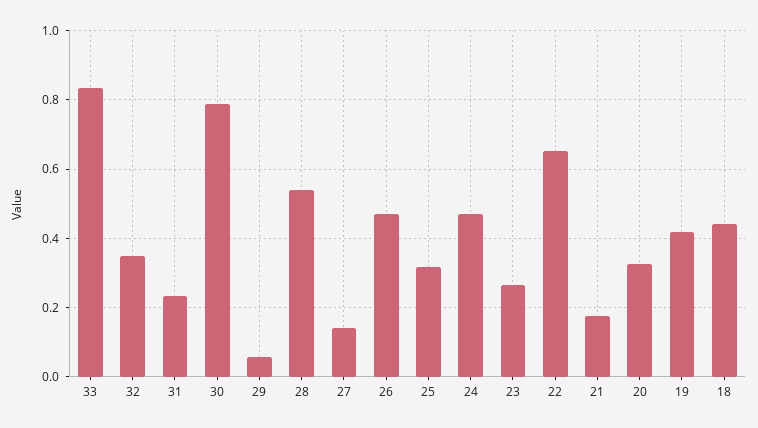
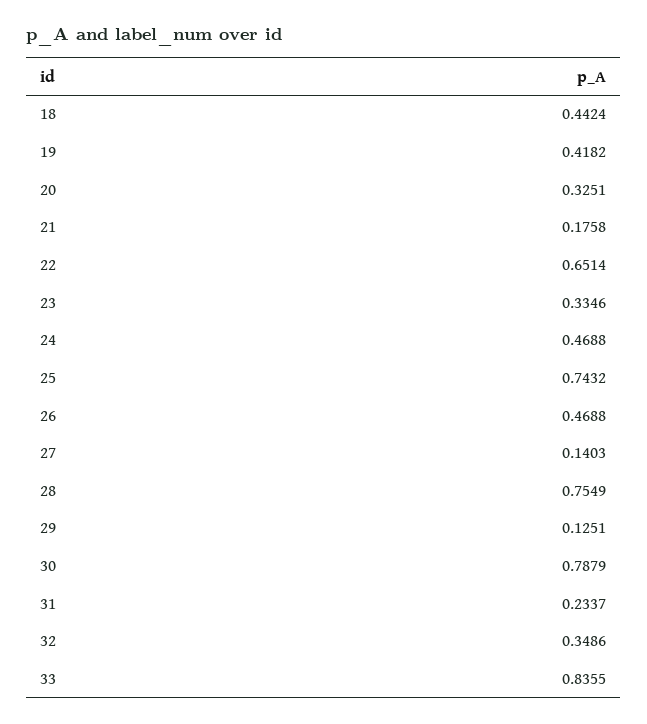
29: 0.06 -> 0.1251
28: 0.54 -> 0.7549
25: 0.32 -> 0.7432
23: 0.26 -> 0.3346

